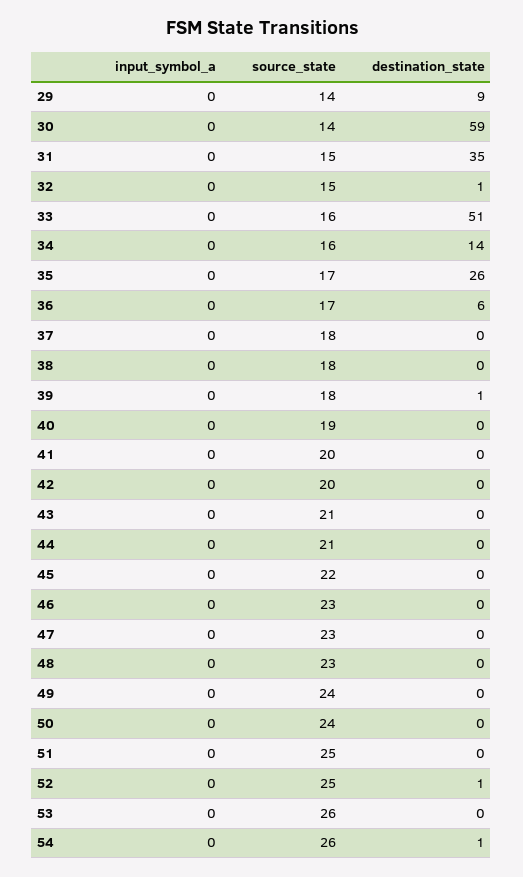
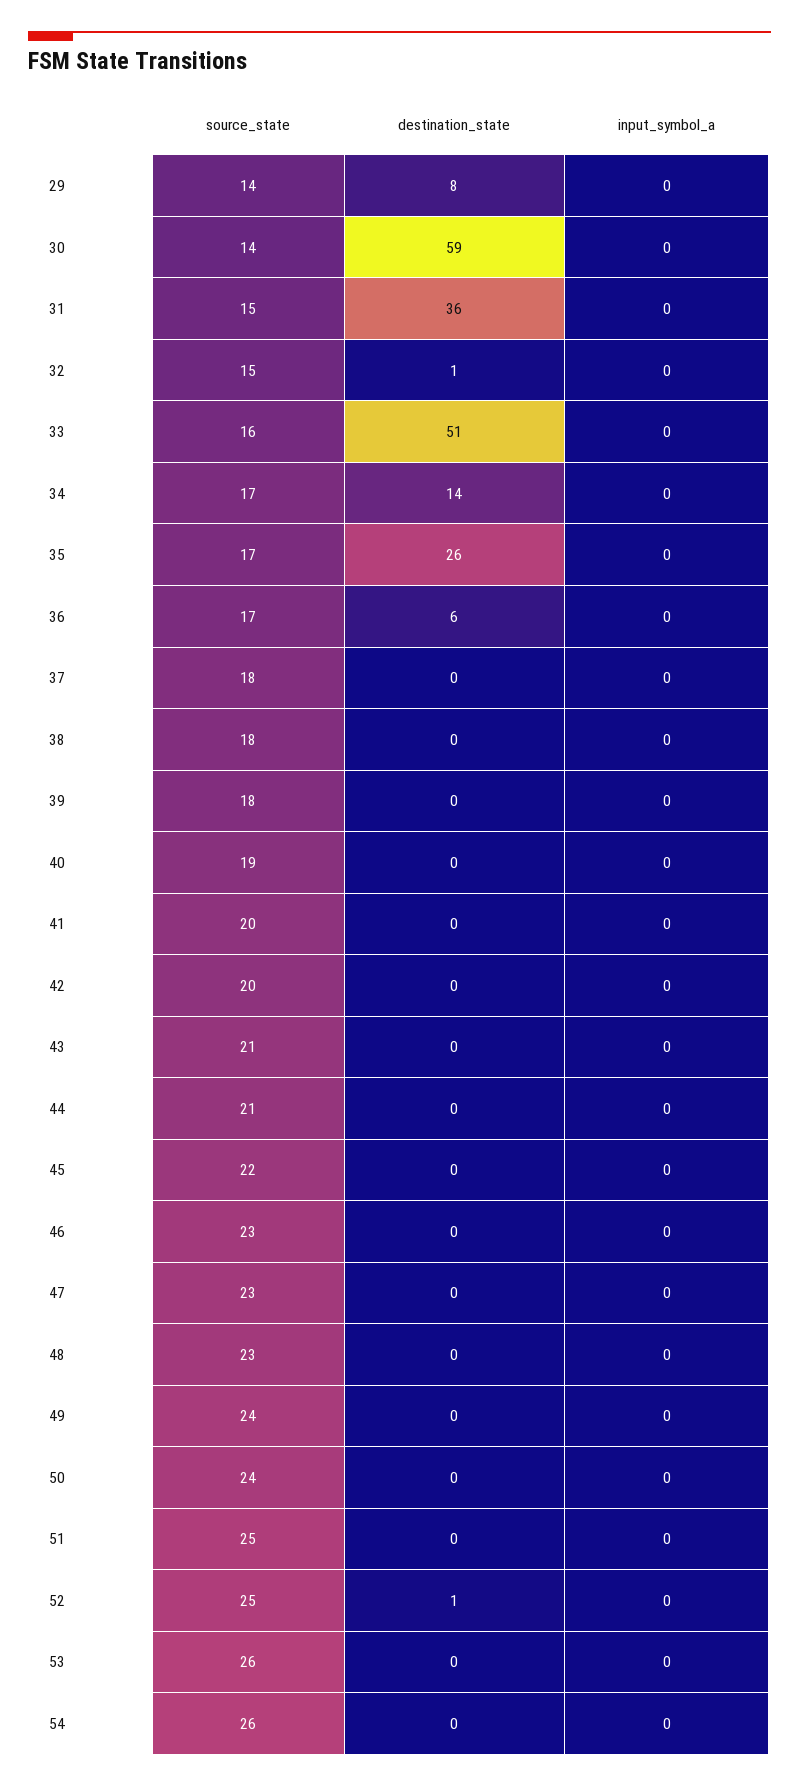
destination_state, 29: 9 -> 8
destination_state, 31: 35 -> 36
source_state, 34: 16 -> 17
destination_state, 39: 1 -> 0
destination_state, 54: 1 -> 0

